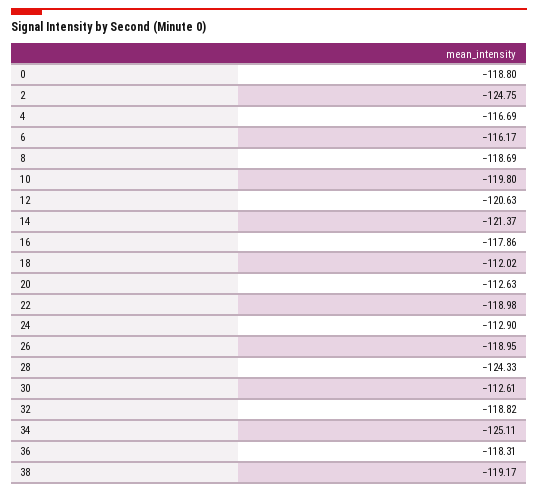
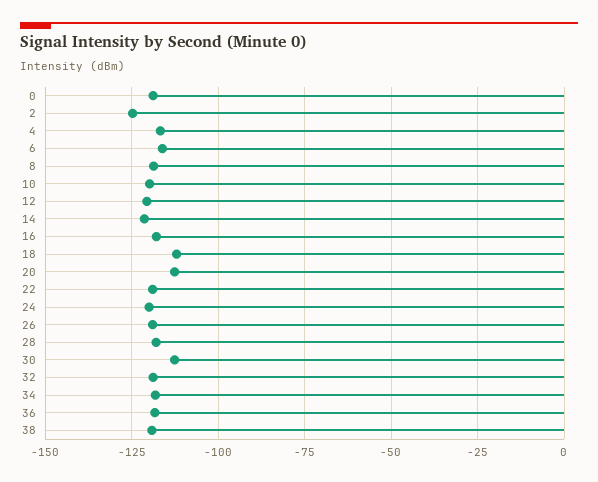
24: -112.9 -> -120
28: -124.33 -> -117.5
34: -125.11 -> -117.5

